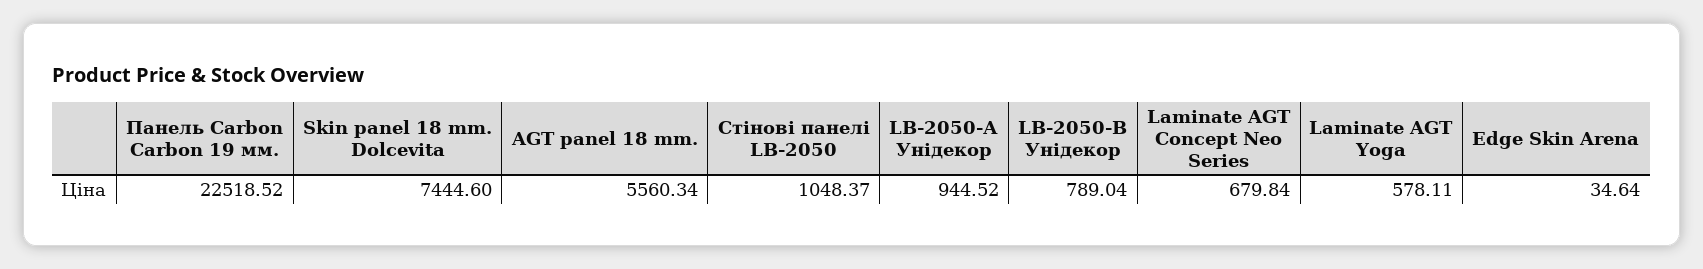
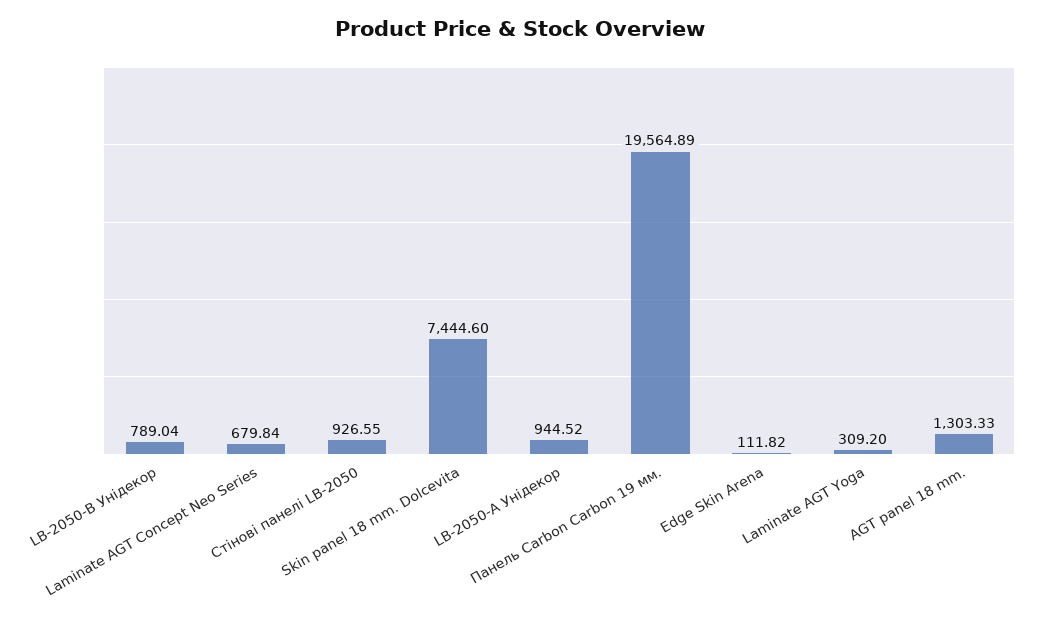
Панель Carbon Carbon 19 мм.: 22518.52 -> 19564.89
AGT panel 18 mm.: 5560.34 -> 1303.33
Стінові панелі LB-2050: 1048.37 -> 926.55
Laminate AGT Yoga: 578.11 -> 309.2
Edge Skin Arena: 34.64 -> 111.82

